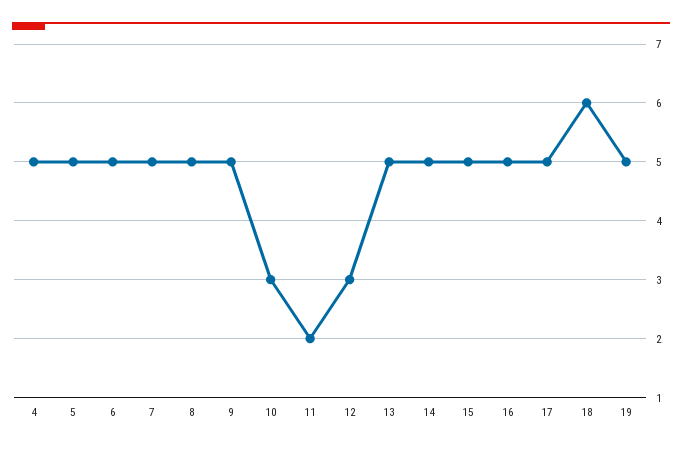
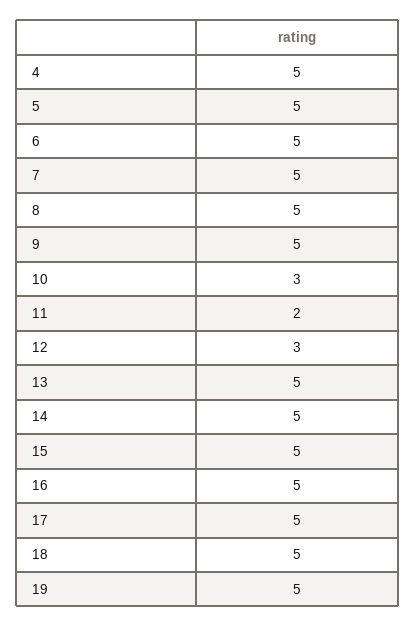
18: 6 -> 5

